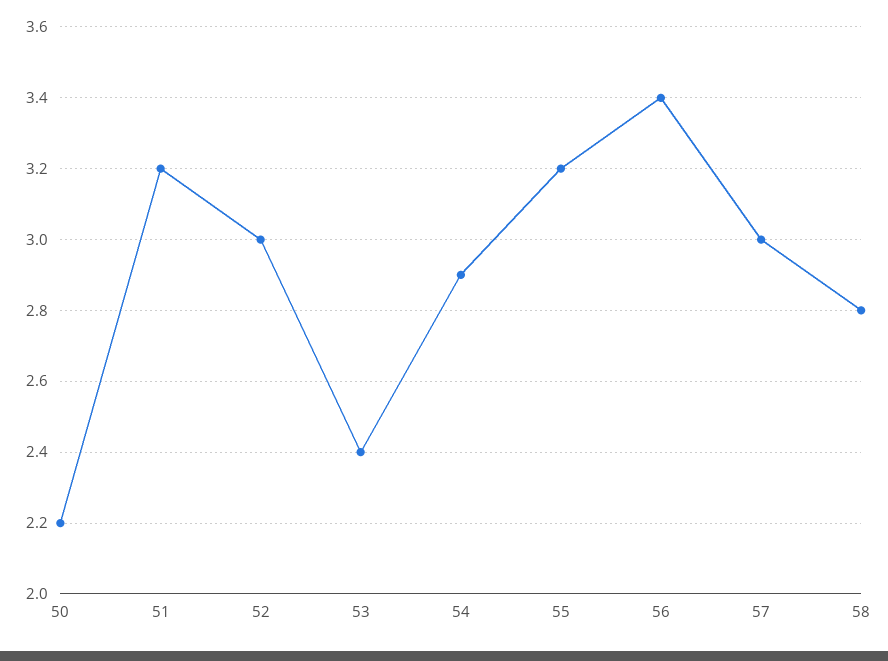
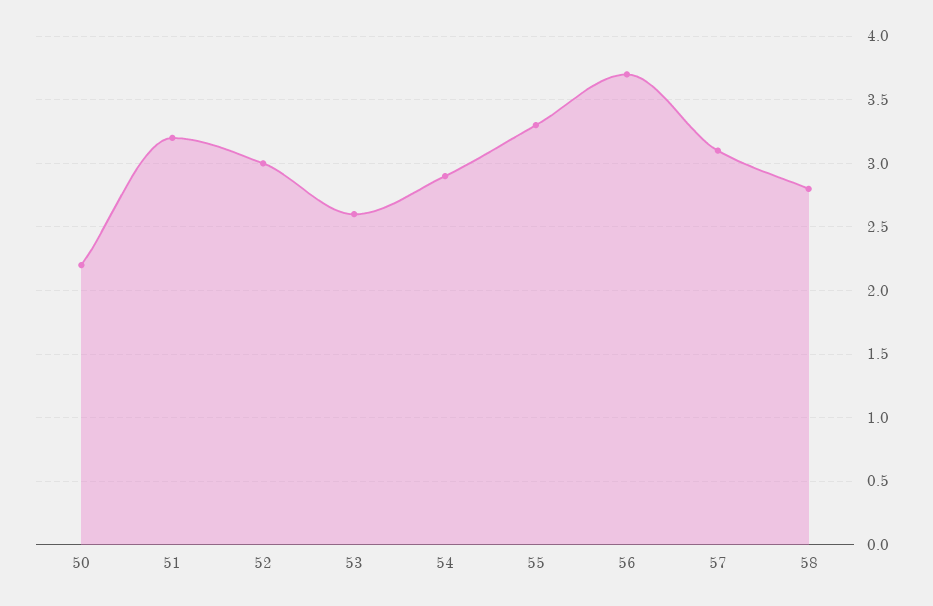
53: 2.4 -> 2.6
55: 3.2 -> 3.3
56: 3.4 -> 3.7
57: 3 -> 3.1

